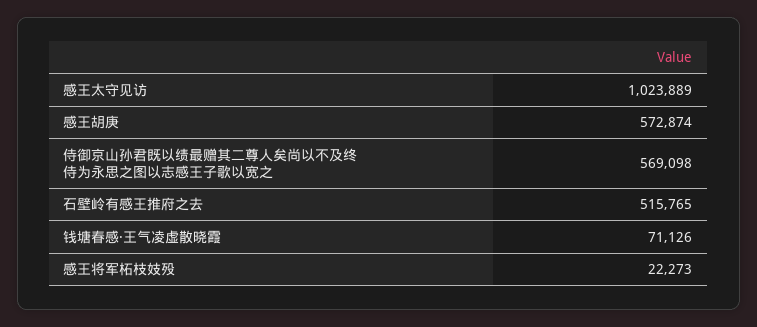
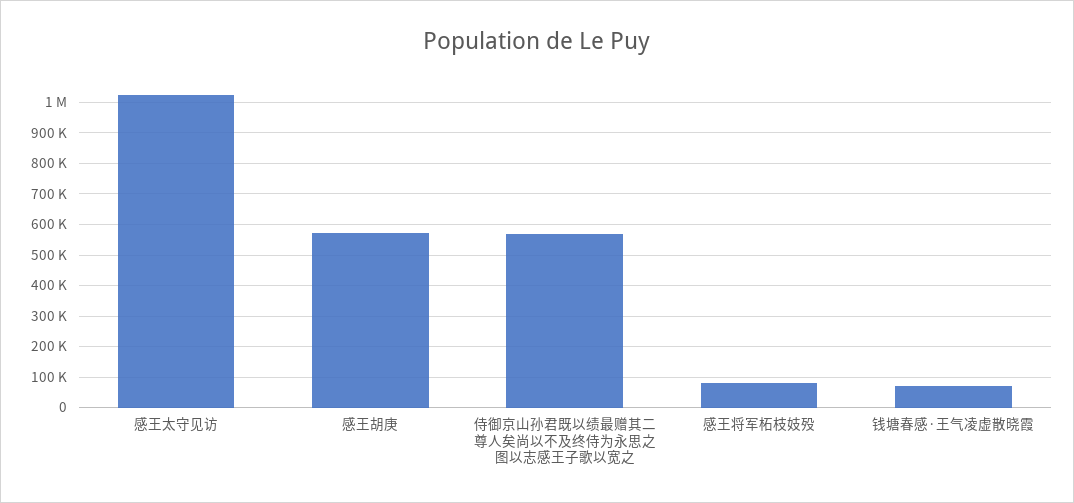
石壁岭有感王推府之去: 515765 -> none
感王将军柘枝妓殁: 22273 -> 80000

